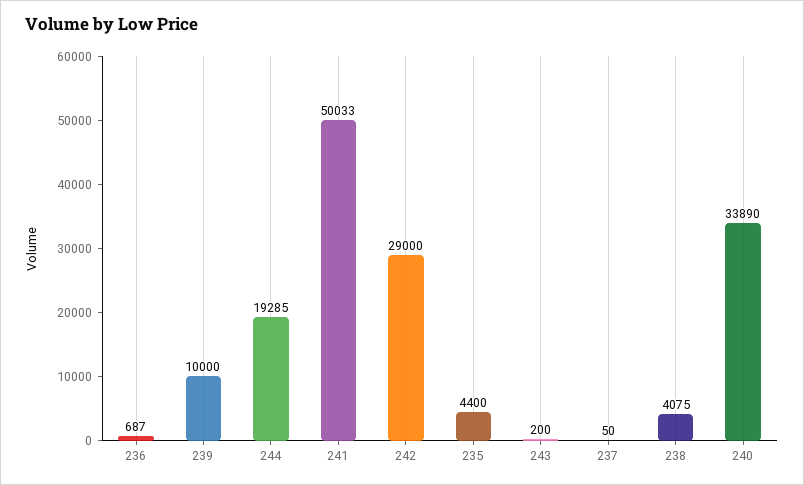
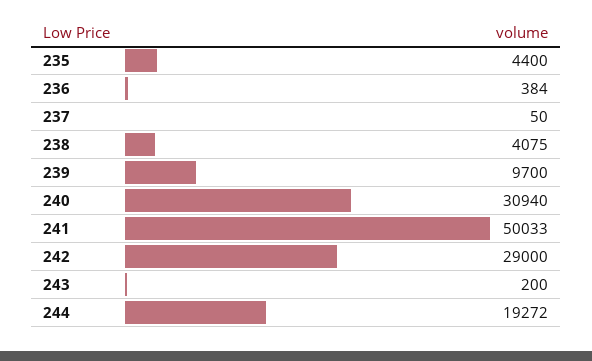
236: 687 -> 384
239: 10000 -> 9700
244: 19285 -> 19272
240: 33890 -> 30940

